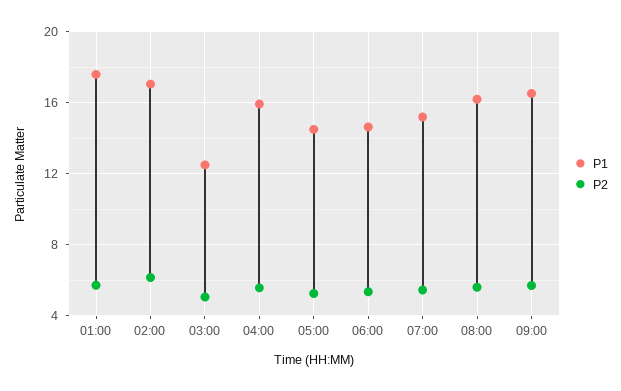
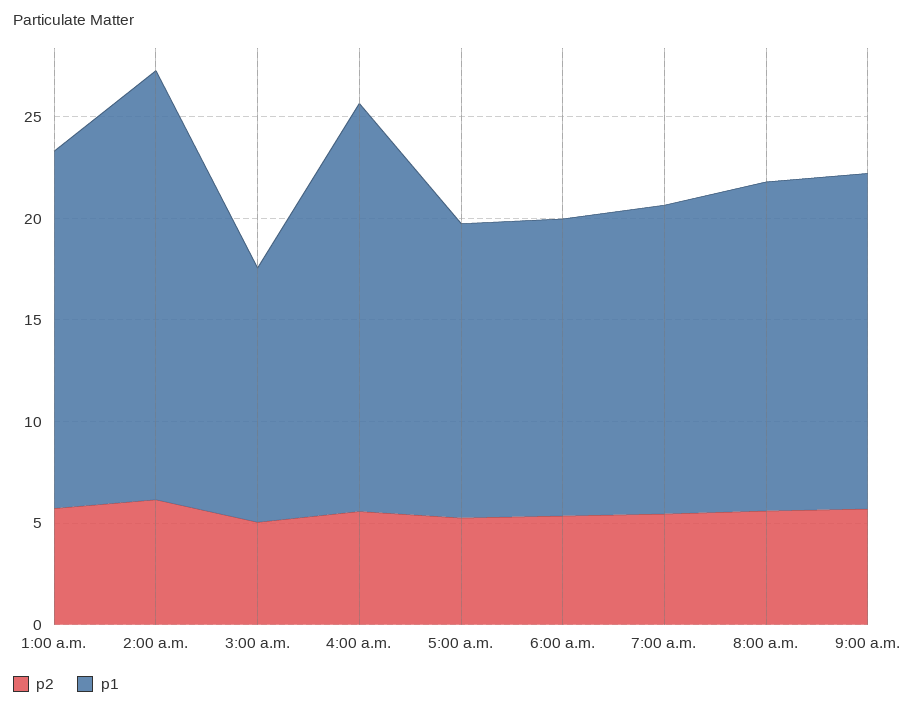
P1, 02:00: 17 -> 21
P1, 04:00: 16 -> 20

